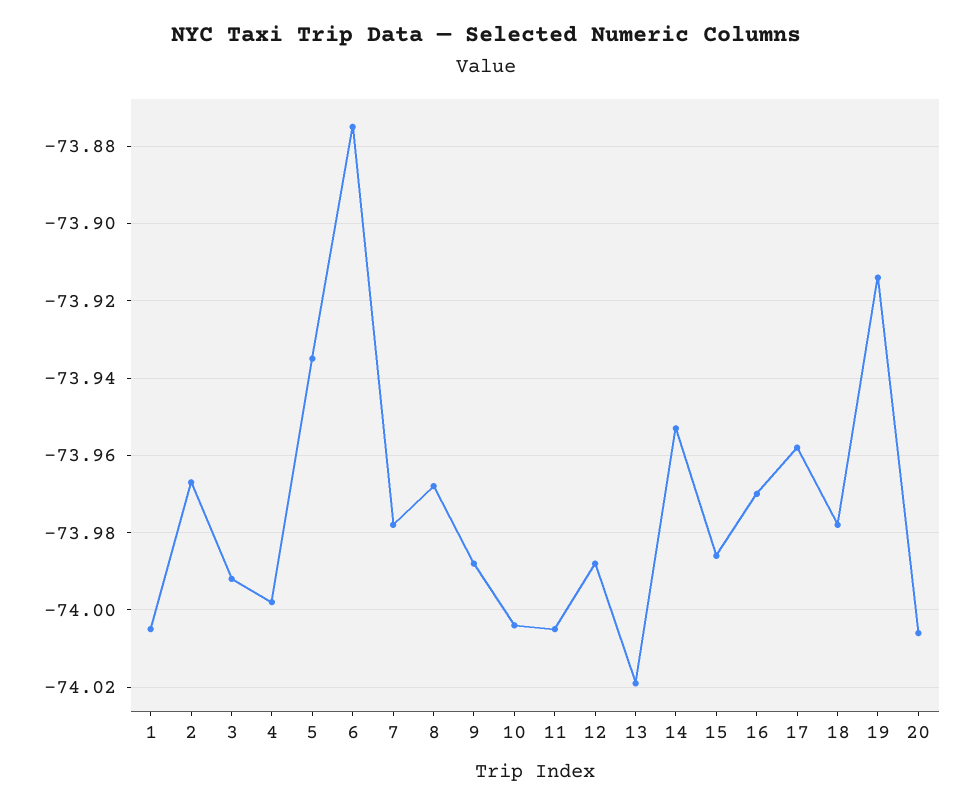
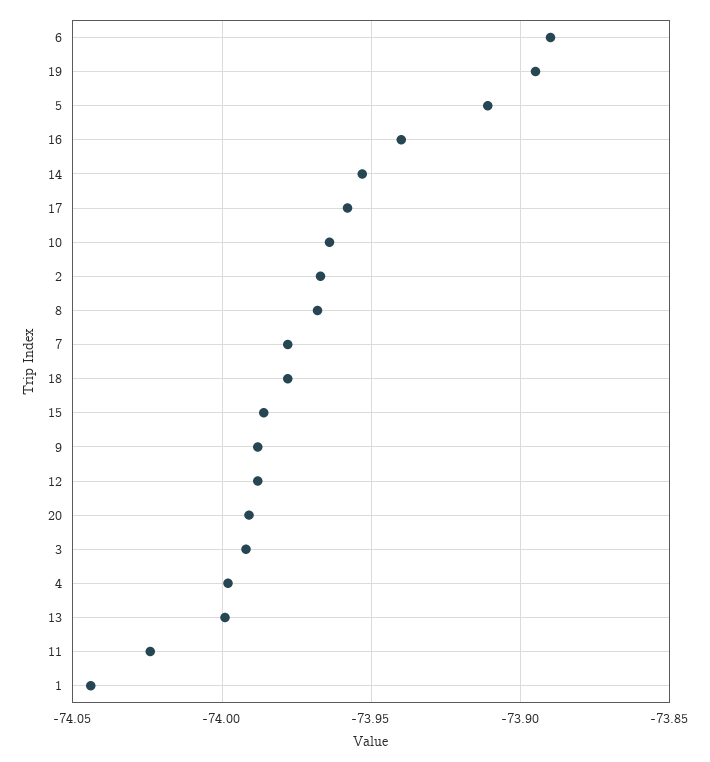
1: -74.005 -> -74.045
5: -73.935 -> -73.91
6: -73.875 -> -73.89
10: -74.005 -> -73.965
11: -74.005 -> -74.025
13: -74.02 -> -74
16: -73.97 -> -73.94
19: -73.915 -> -73.895
20: -74.005 -> -73.99

